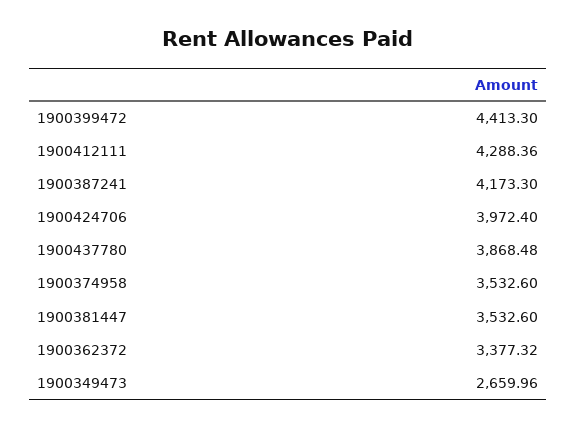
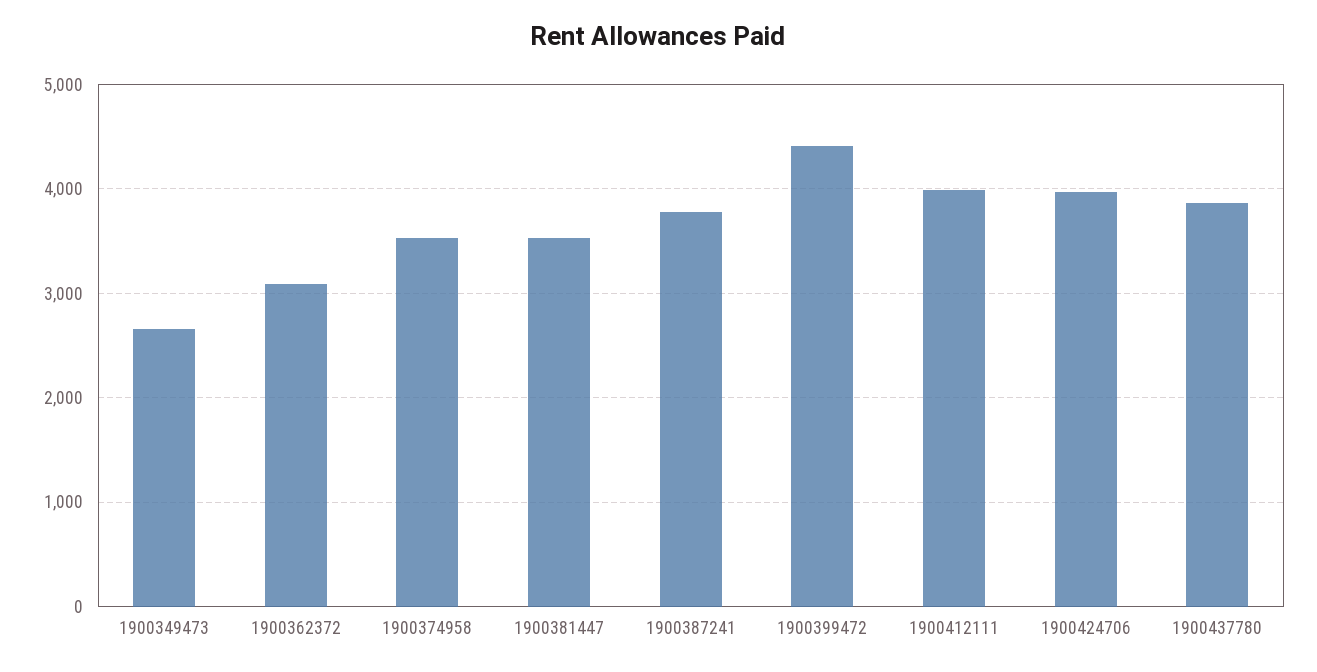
1900412111: 4288.36 -> 4000
1900387241: 4173.3 -> 3800
1900362372: 3377.32 -> 3100

